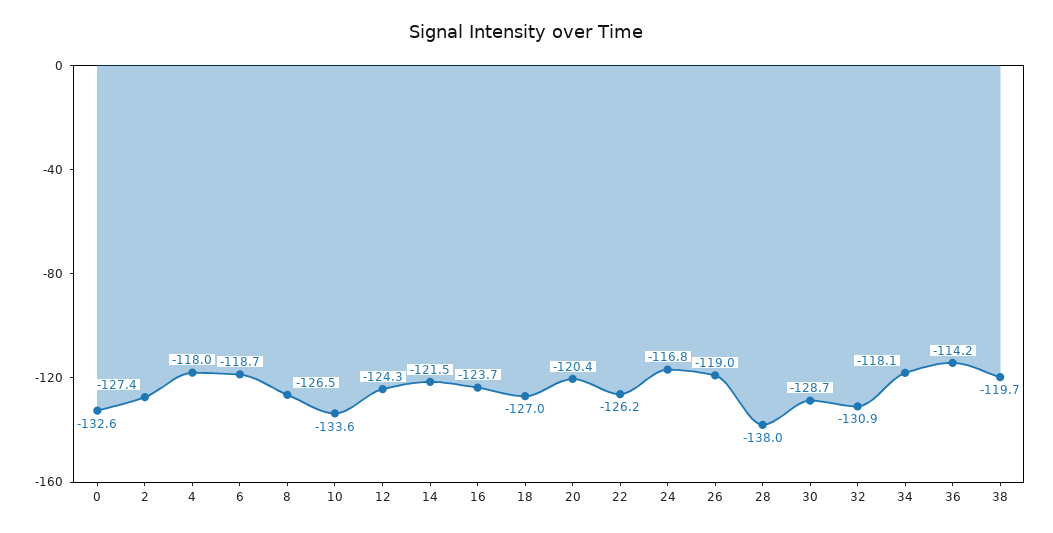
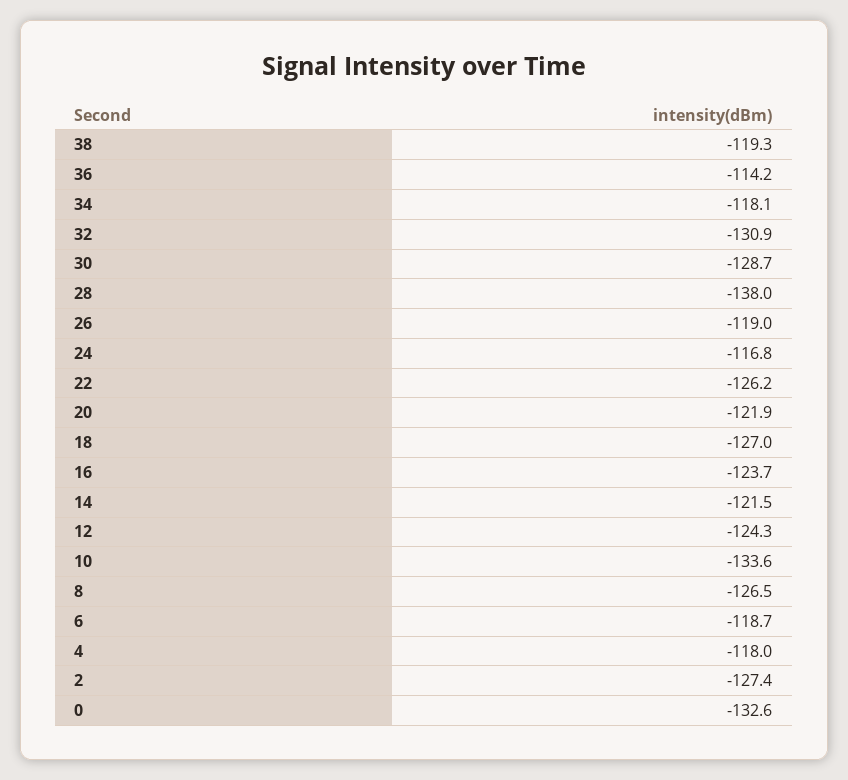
20: -120.4 -> -121.9
38: -119.7 -> -119.3

